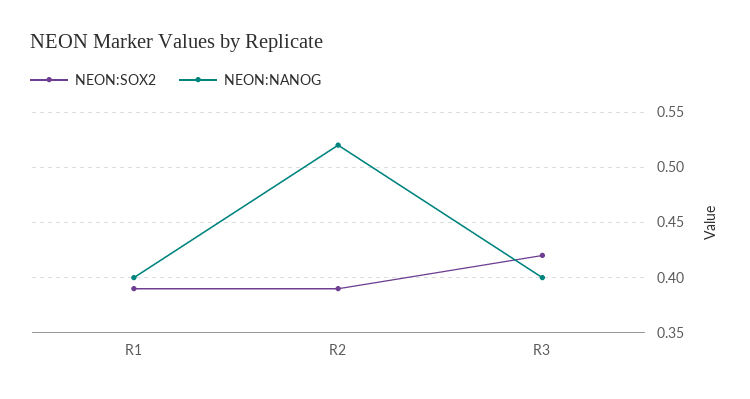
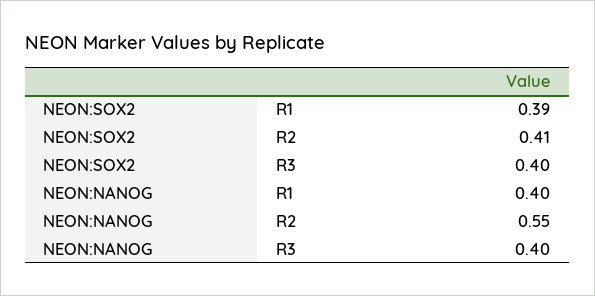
NEON:SOX2, R2: 0.39 -> 0.41
NEON:NANOG, R2: 0.52 -> 0.55
NEON:SOX2, R3: 0.42 -> 0.4

